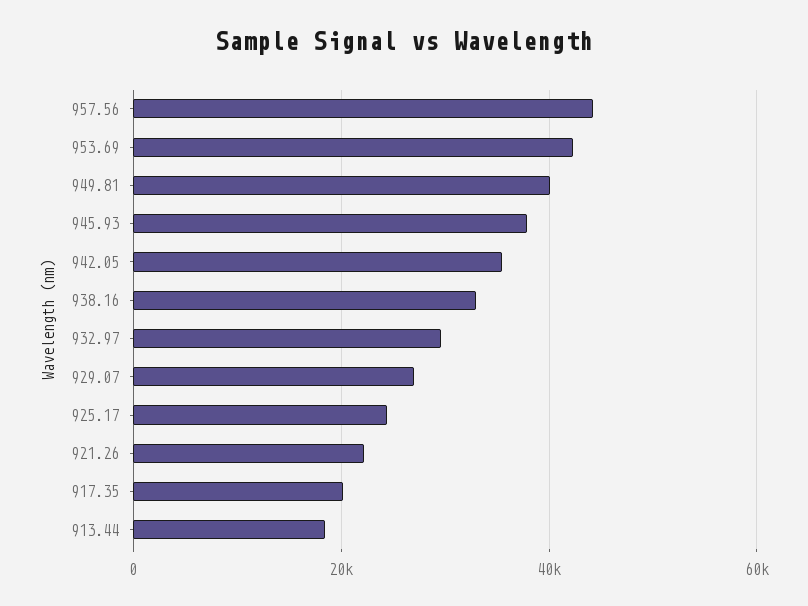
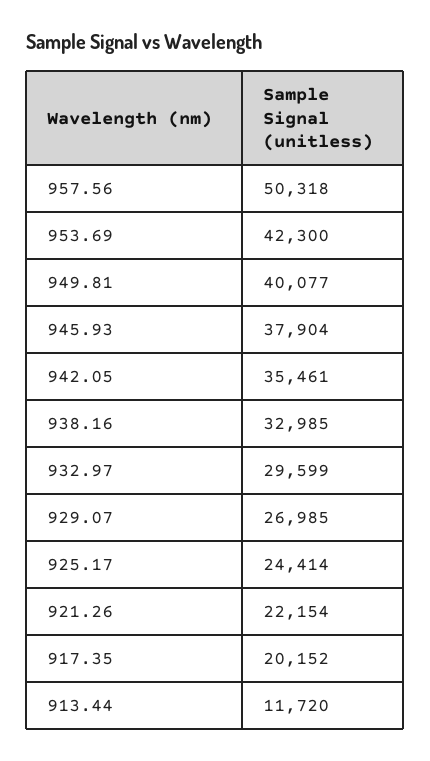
957.56: 44000 -> 50318
913.44: 18000 -> 11720

